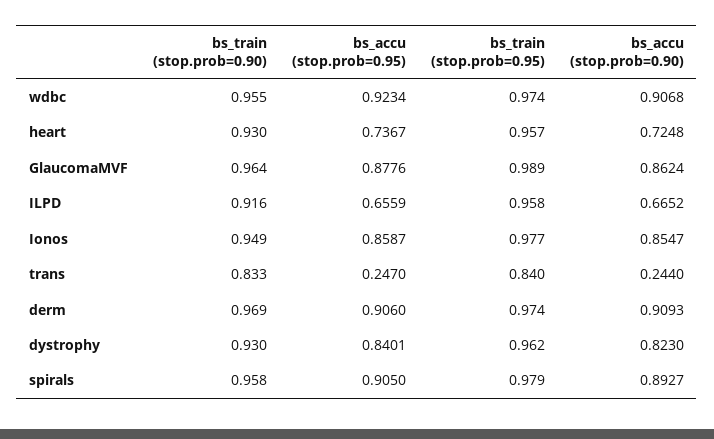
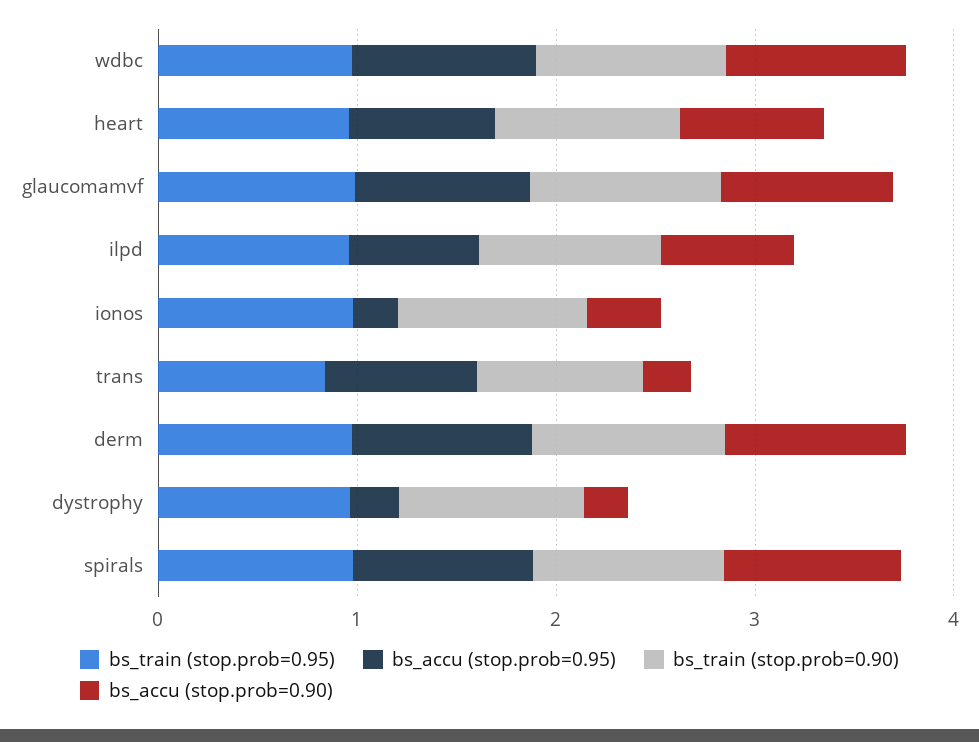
bs_accu (stop.prob=0.95), Ionos: 0.8587 -> 0.2
bs_accu (stop.prob=0.90), Ionos: 0.8547 -> 0.4
bs_accu (stop.prob=0.95), trans: 0.247 -> 0.8
bs_accu (stop.prob=0.95), dystrophy: 0.8401 -> 0.2
bs_accu (stop.prob=0.90), dystrophy: 0.823 -> 0.2

